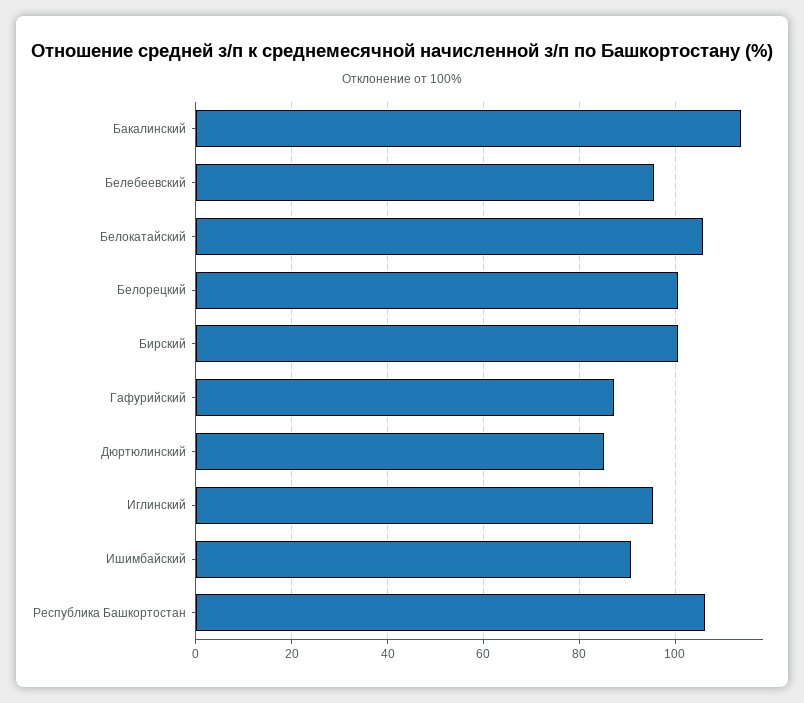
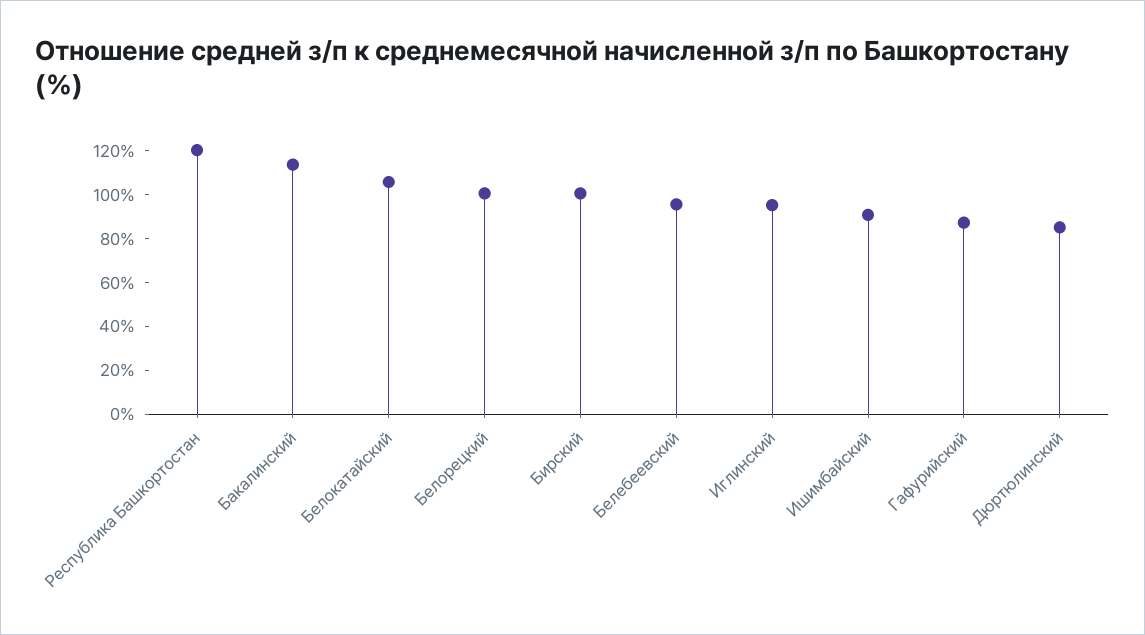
Республика Башкортостан: 106 -> 120

